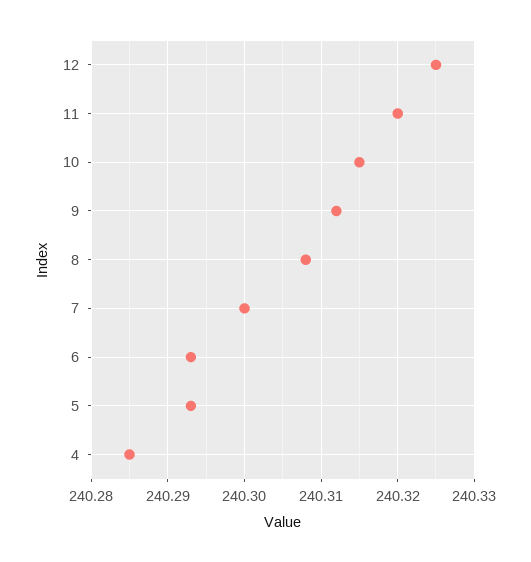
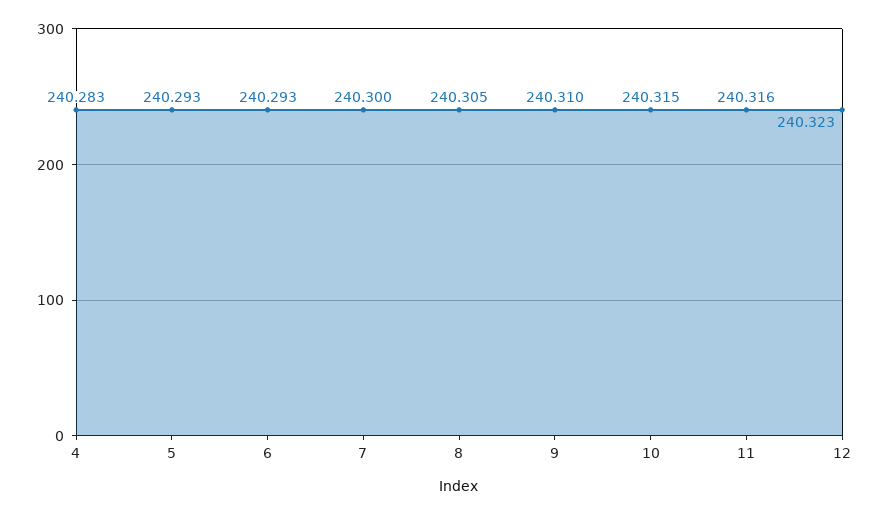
12: 240.325 -> 240.323
11: 240.32 -> 240.316
9: 240.312 -> 240.31
8: 240.308 -> 240.305
4: 240.285 -> 240.283

